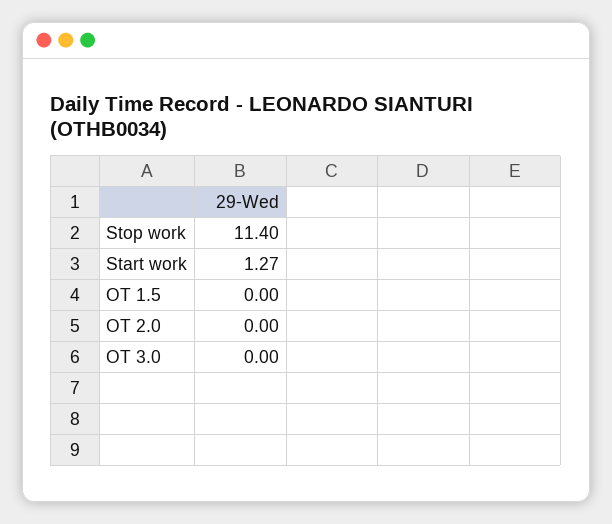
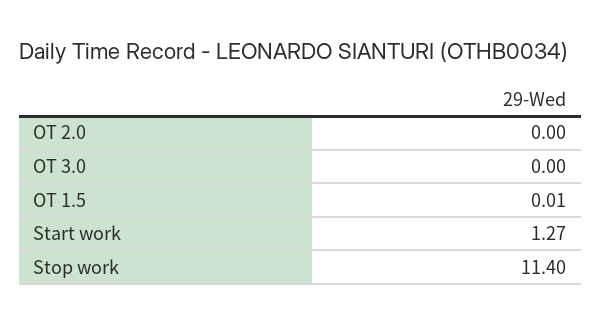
OT 1.5: 0 -> 0.01

